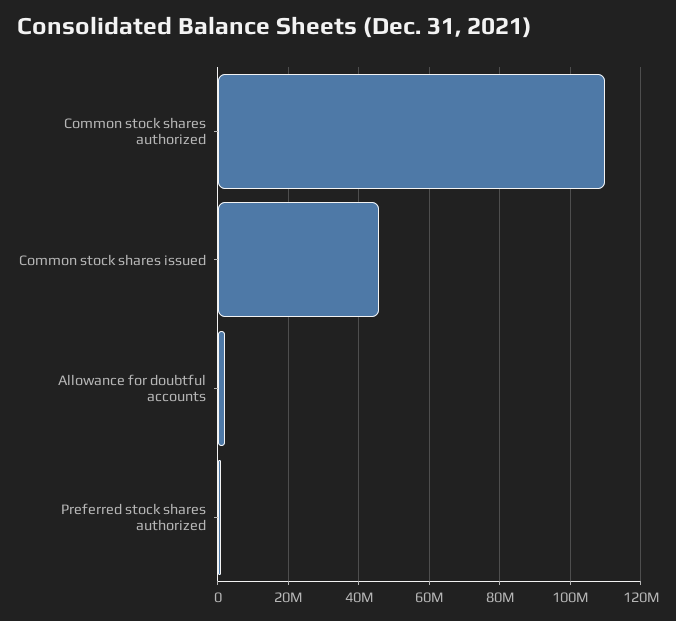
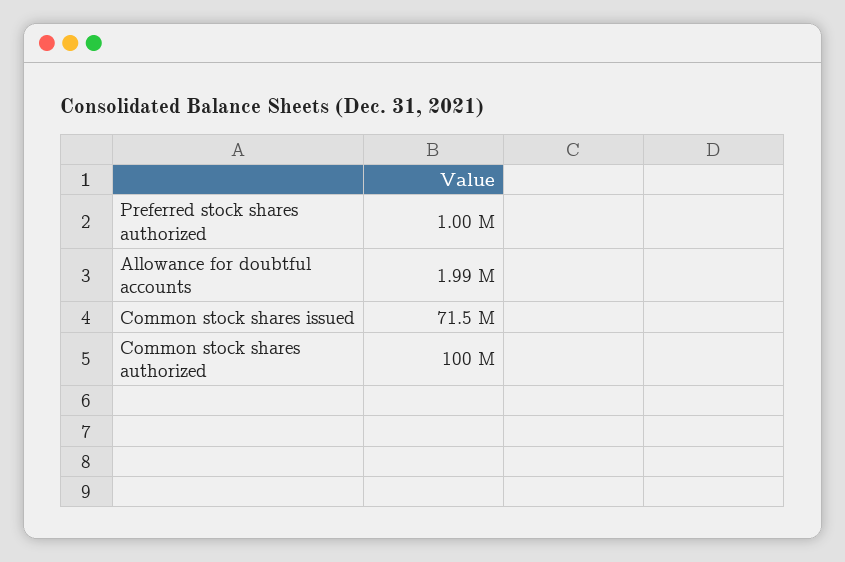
Common stock shares authorized: 110000000 -> 100000000
Common stock shares issued: 46000000 -> 71500000

